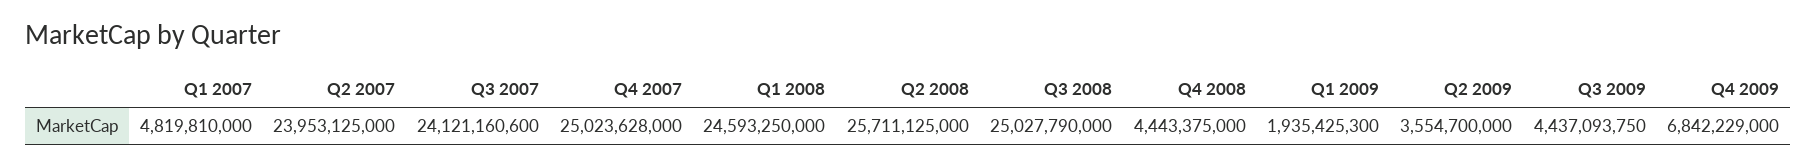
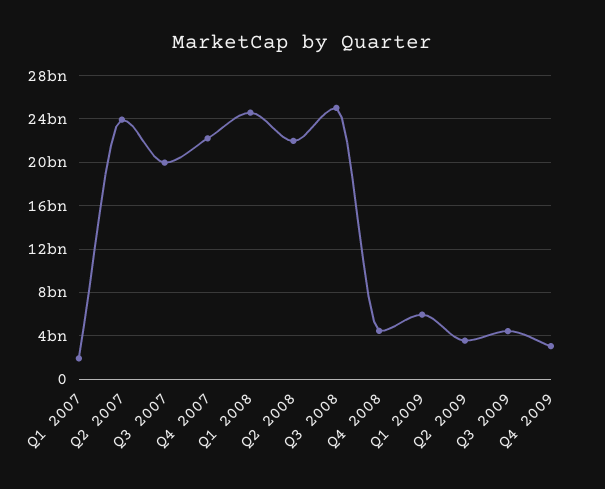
Q1 2007: 4819810000 -> 2000000000
Q3 2007: 24121160600 -> 20000000000
Q4 2007: 25023628000 -> 22000000000
Q2 2008: 25711125000 -> 22000000000
Q1 2009: 1935425300 -> 6000000000
Q4 2009: 6842229000 -> 3000000000

